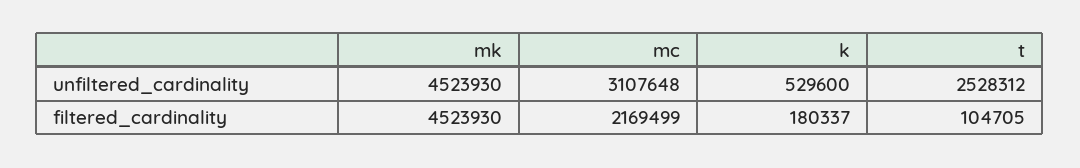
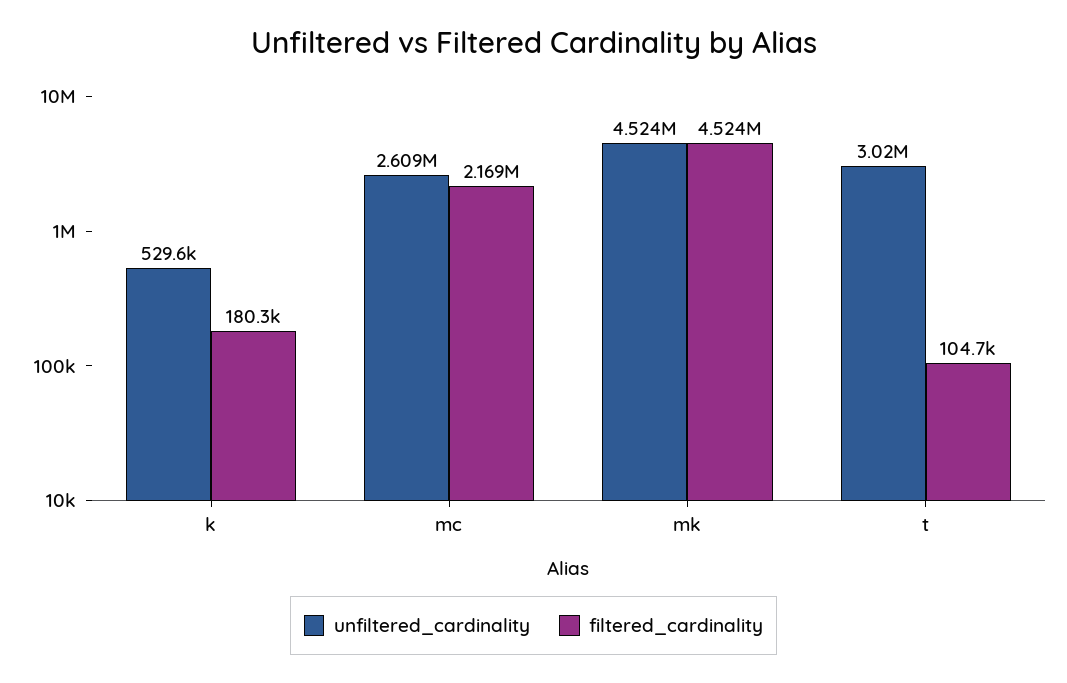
unfiltered_cardinality, mc: 3107648 -> 2609000
unfiltered_cardinality, t: 2528312 -> 3020000

